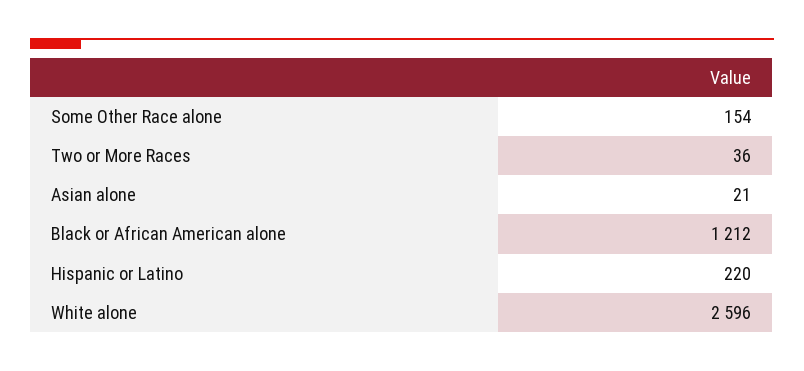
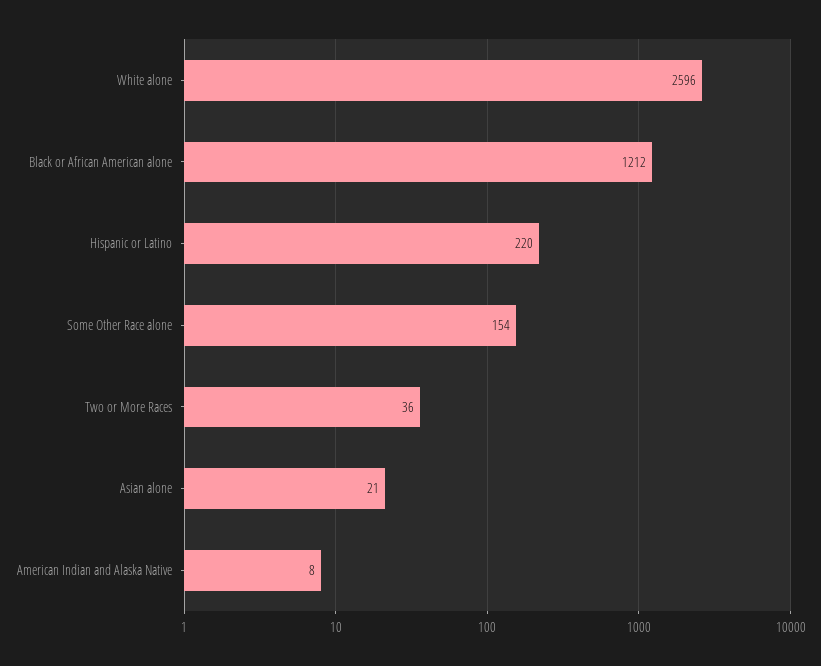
American Indian and Alaska Native: none -> 8

